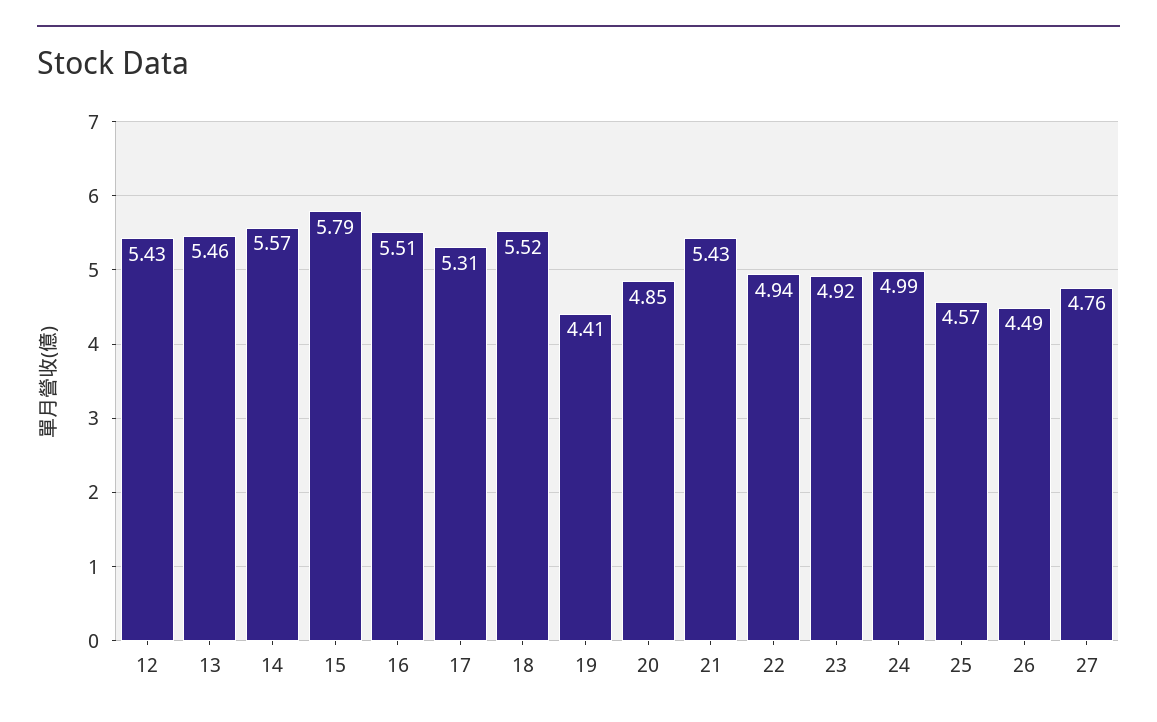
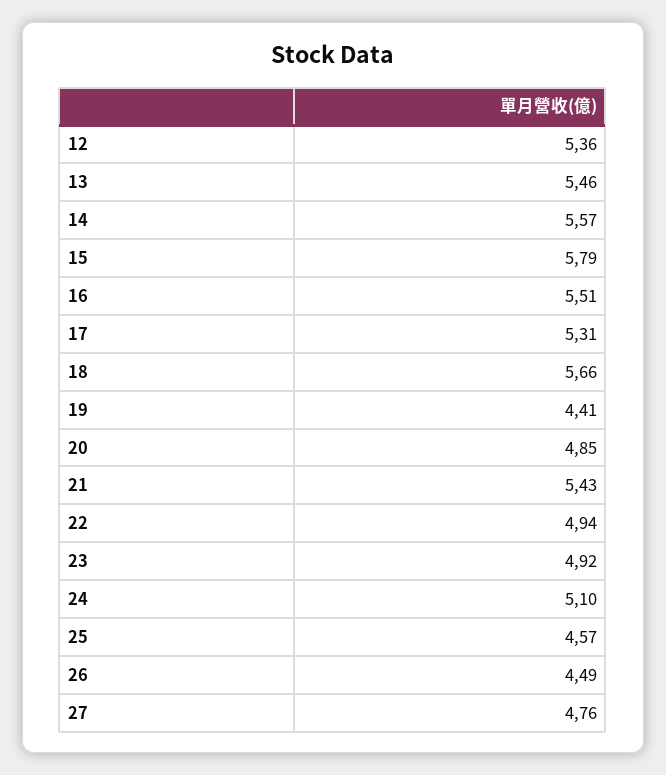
12: 5.43 -> 5.36
18: 5.52 -> 5.66
24: 4.99 -> 5.1

